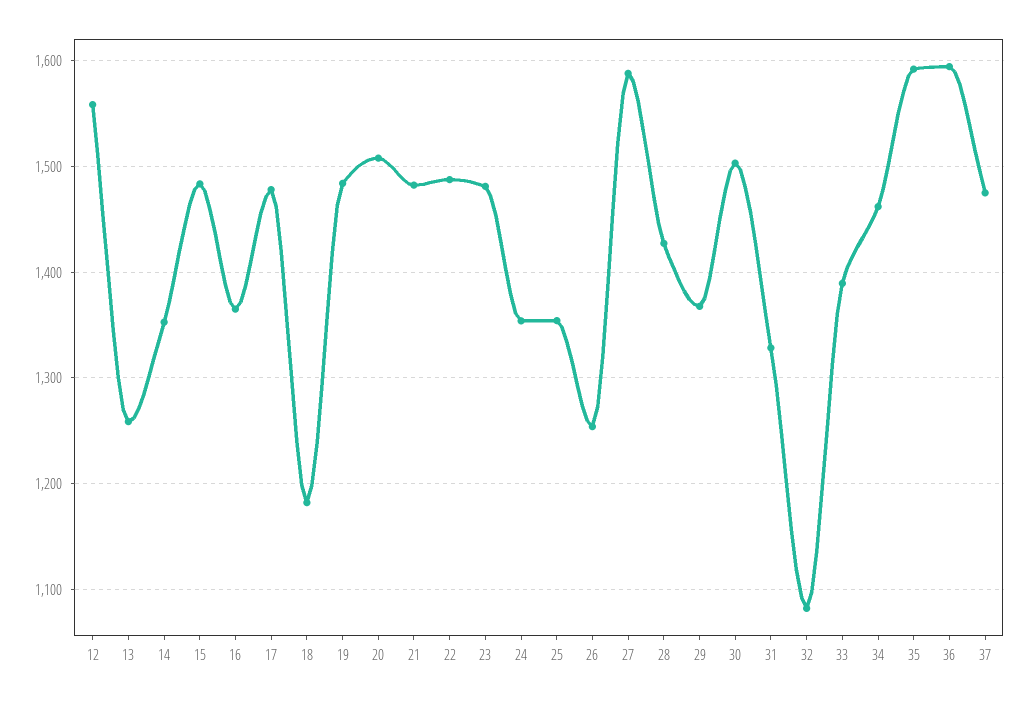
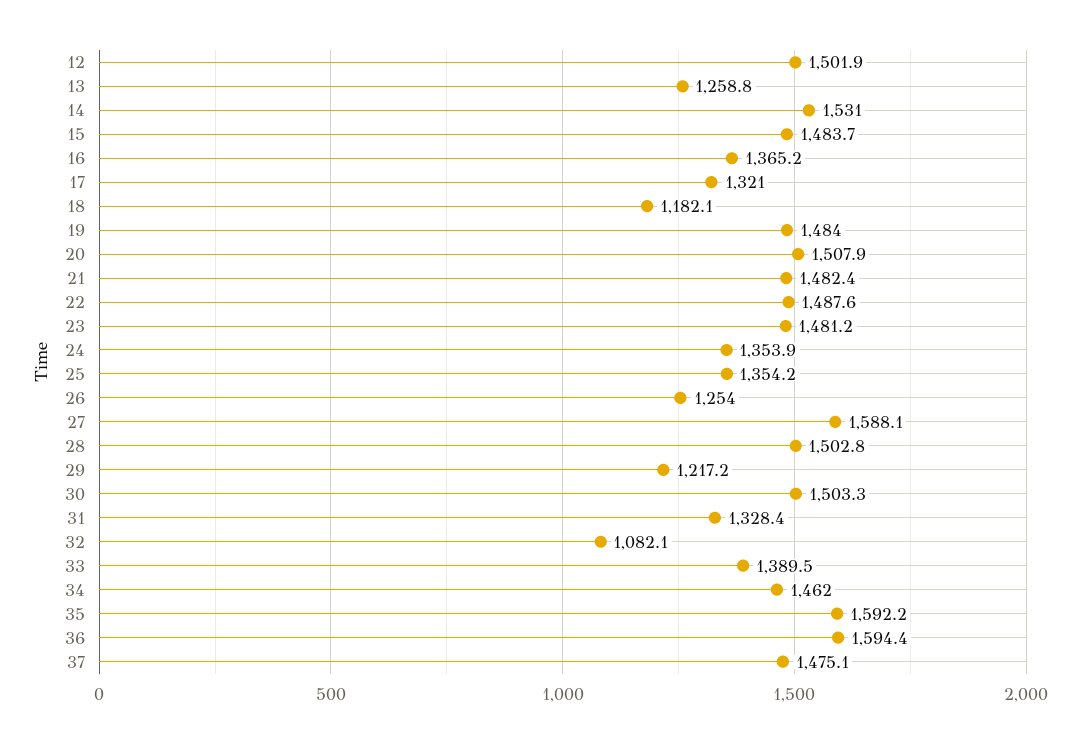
12: 1560 -> 1501.9
14: 1350 -> 1531
17: 1480 -> 1321
28: 1430 -> 1502.8
29: 1370 -> 1217.2

